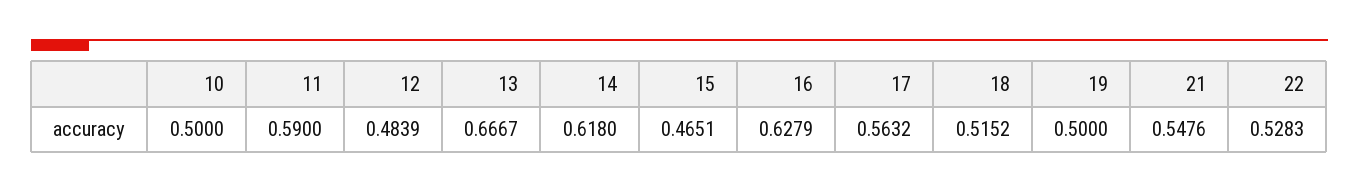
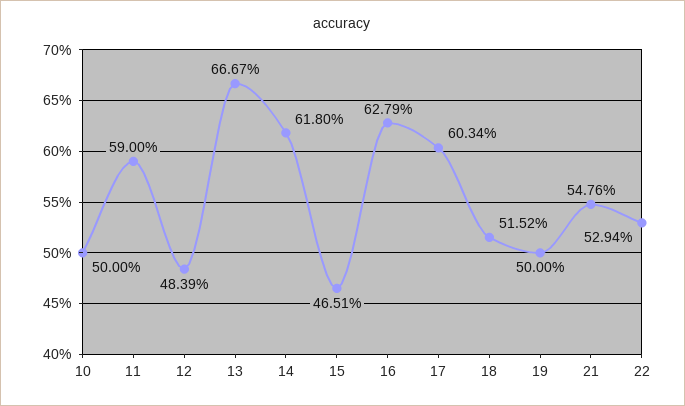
17: 0.5632 -> 0.6034
22: 0.5283 -> 0.5294

